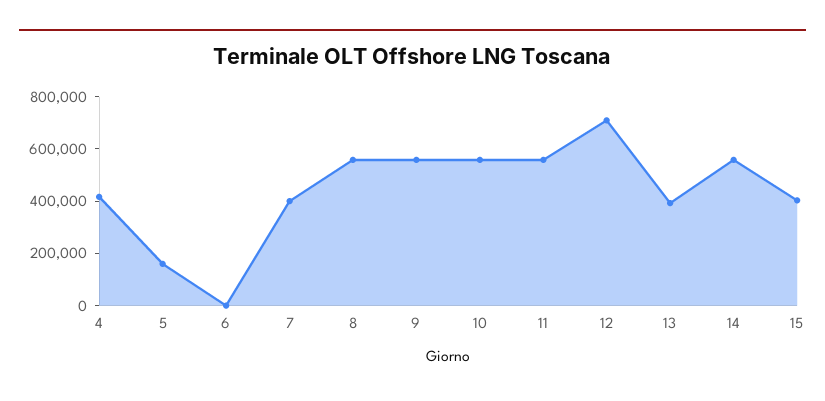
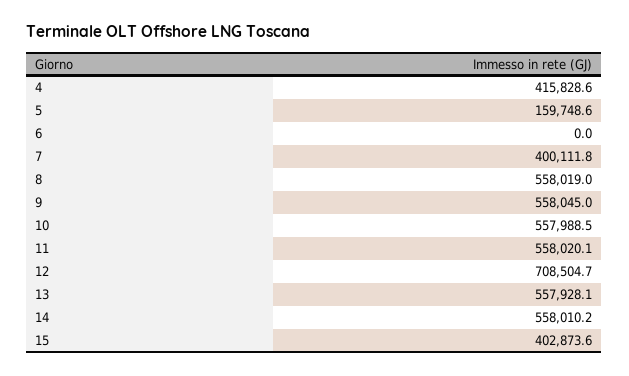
13: 400000 -> 557928.1

